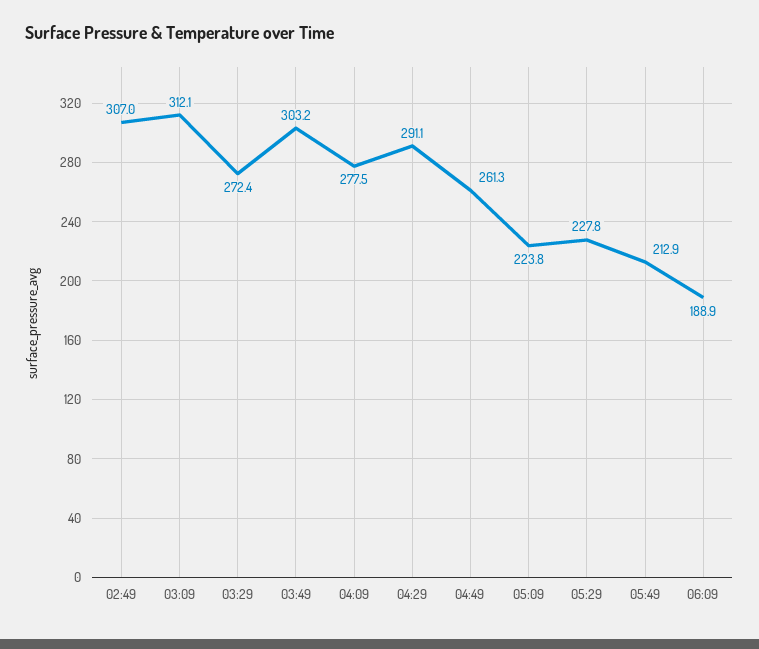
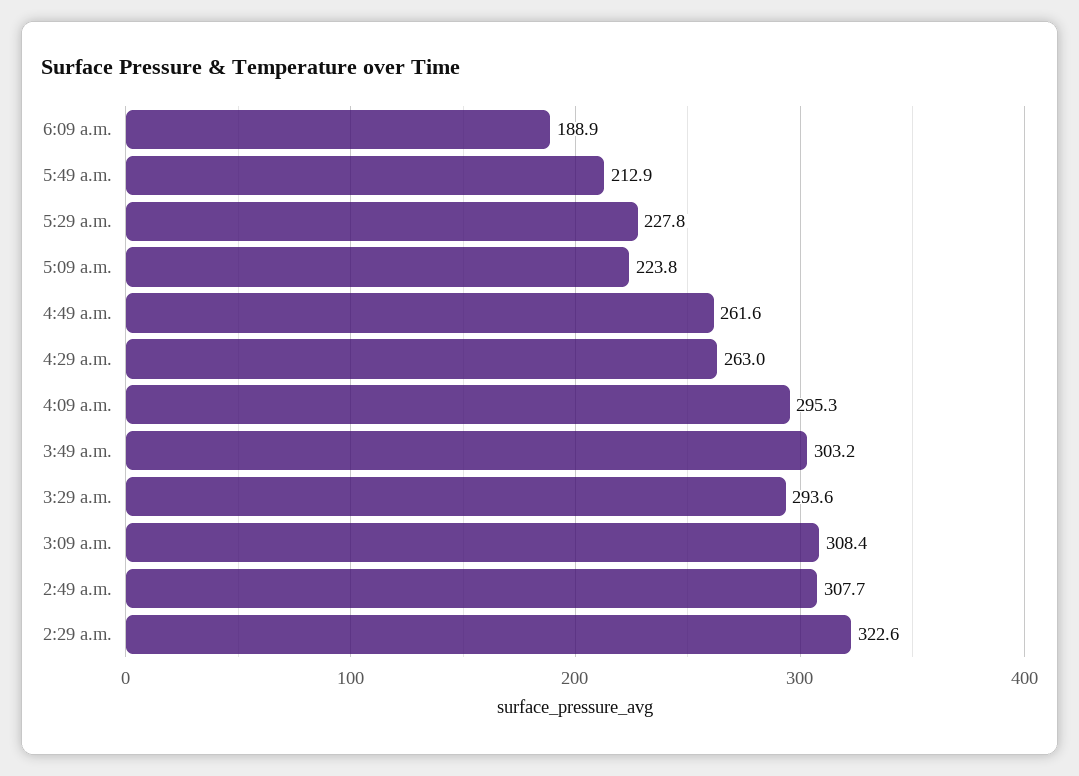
02:49: 307 -> 307.7
03:09: 312.1 -> 308.4
03:29: 272.4 -> 293.6
04:09: 277.5 -> 295.3
04:29: 291.1 -> 263
04:49: 261.3 -> 261.6
2:29 a.m.: none -> 322.6

